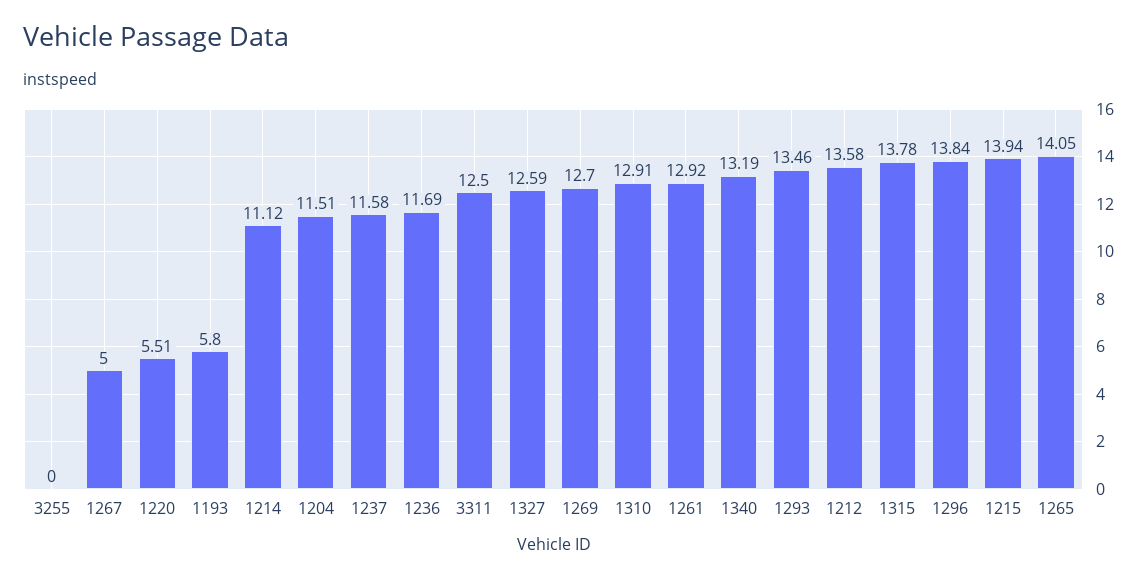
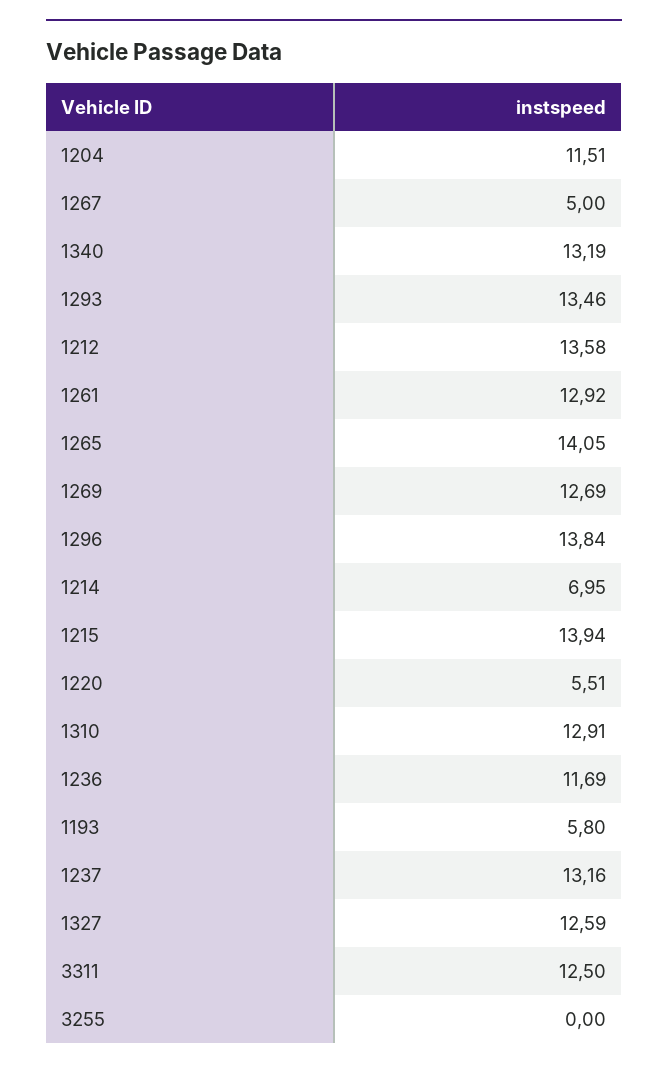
1214: 11.12 -> 6.95
1237: 11.58 -> 13.16
1269: 12.7 -> 12.69
1315: 13.78 -> none

